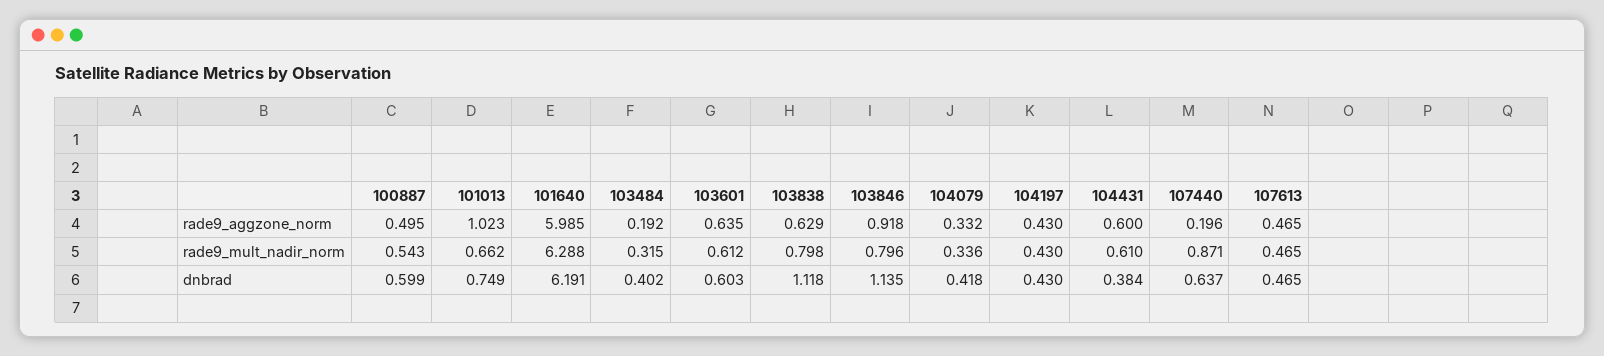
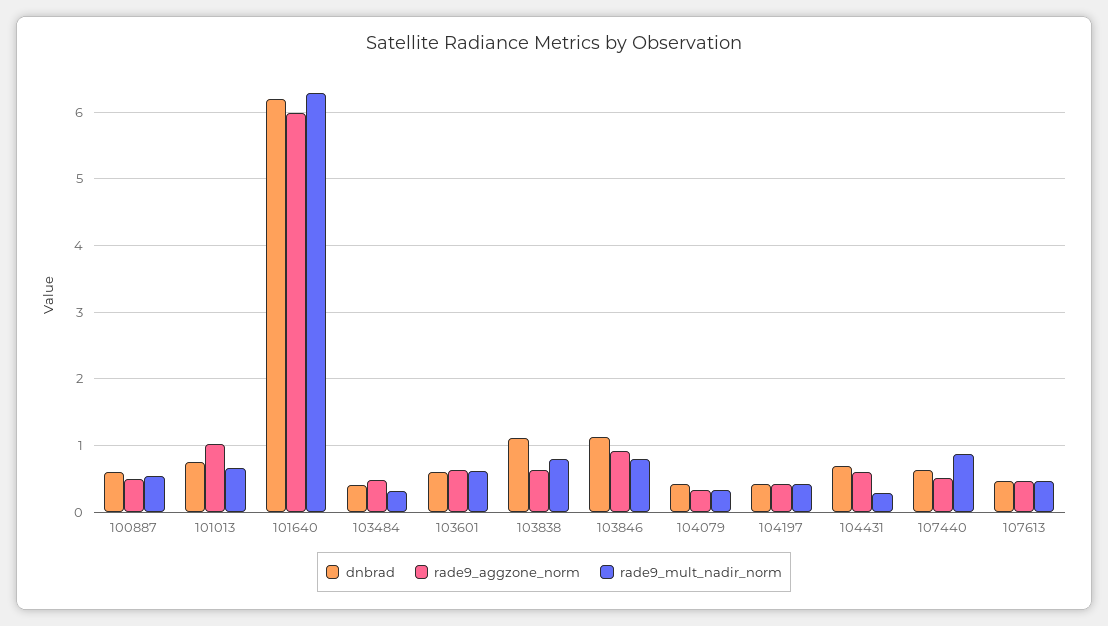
rade9_aggzone_norm, 103484: 0.192 -> 0.5
rade9_aggzone_norm, 107440: 0.196 -> 0.5
rade9_mult_nadir_norm, 104431: 0.61 -> 0.3
dnbrad, 104431: 0.384 -> 0.7

